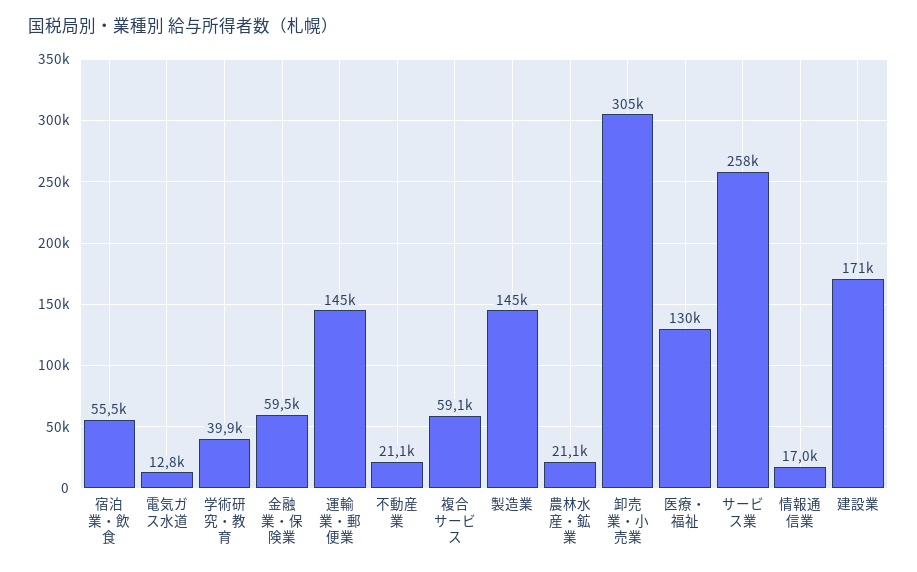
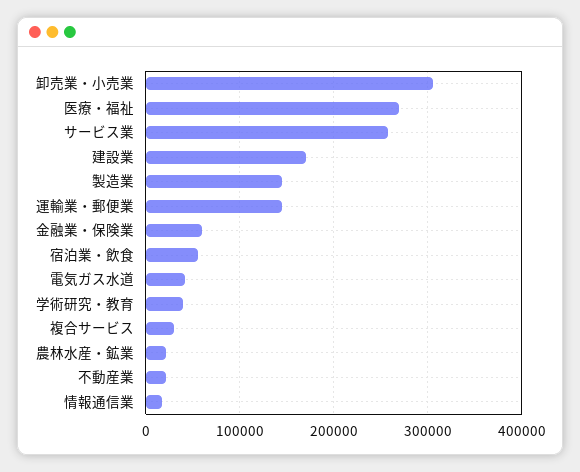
電気ガス水道: 12800 -> 40000
複合サービス: 59100 -> 30000
医療・福祉: 130000 -> 270000

